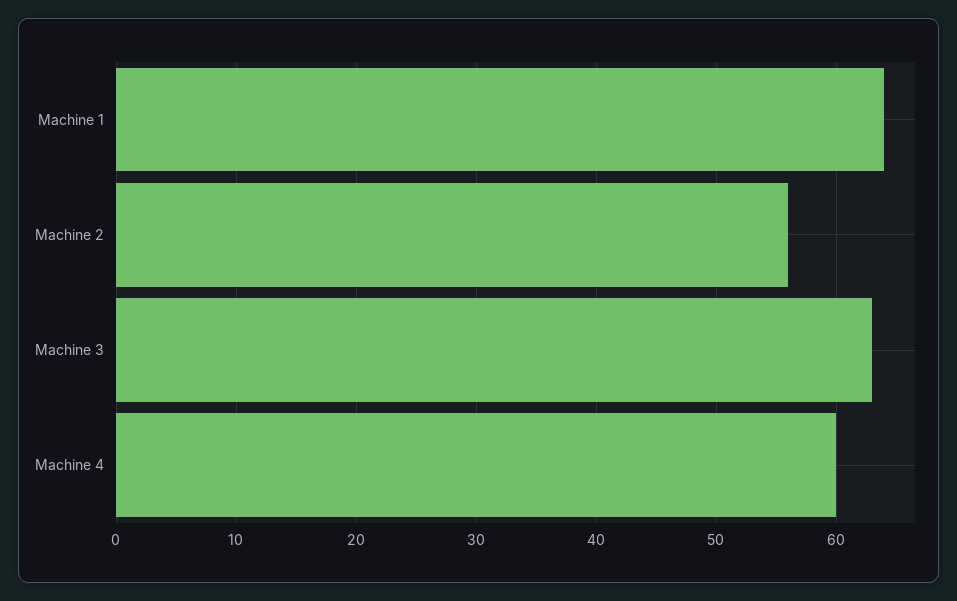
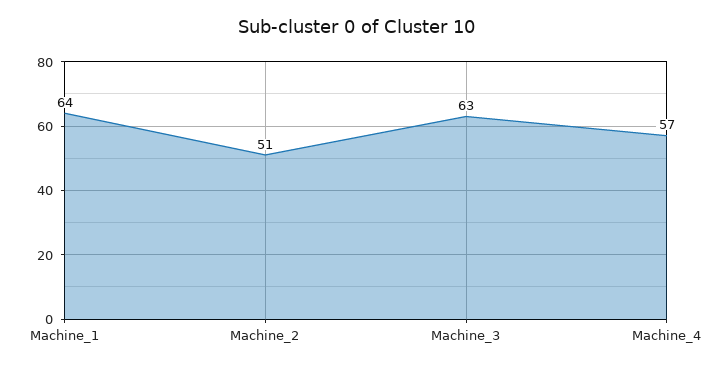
Machine 2: 56 -> 51
Machine 4: 60 -> 57

